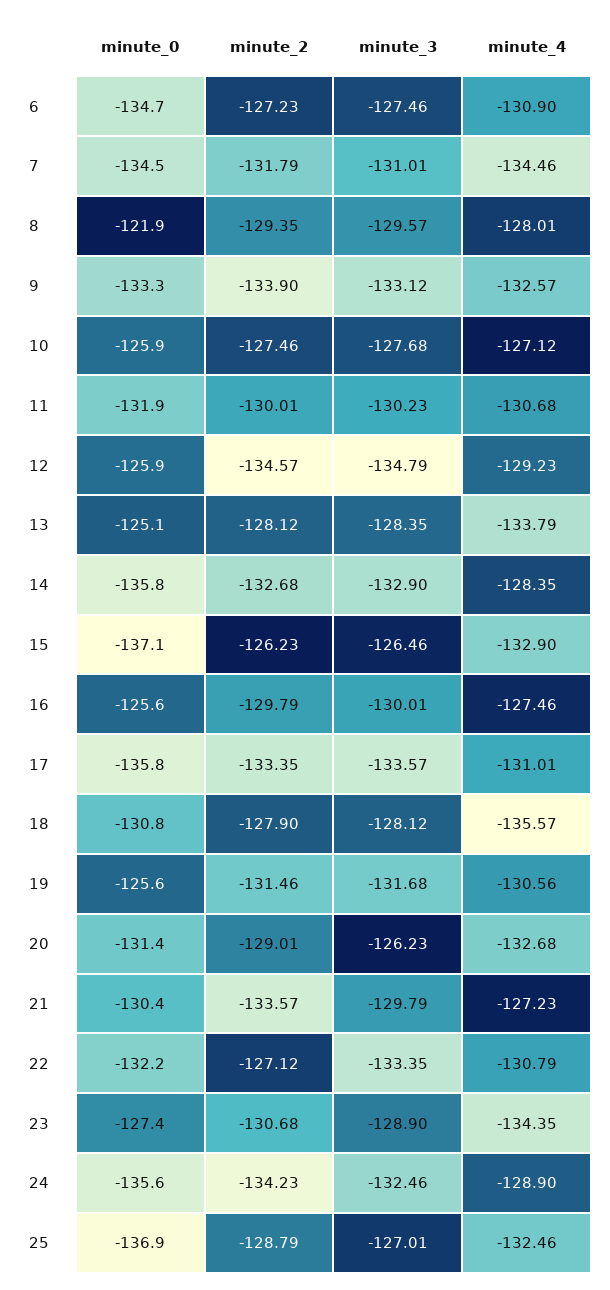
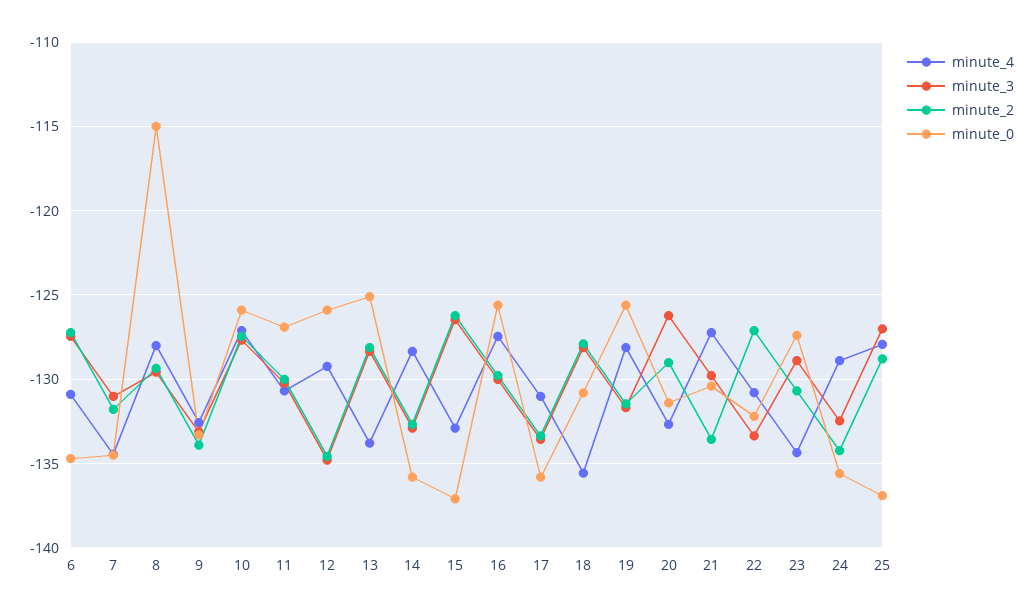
minute_0, 8: -121.9 -> -115
minute_0, 11: -131.9 -> -127
minute_4, 19: -130.56 -> -128
minute_4, 25: -132.46 -> -128

